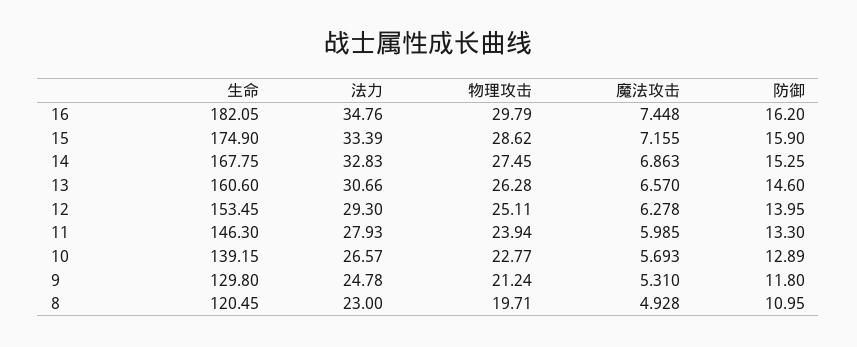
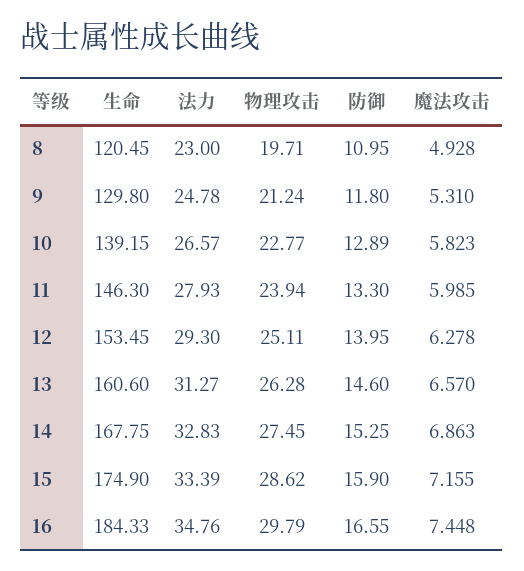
生命, 16: 182.05 -> 184.33
防御, 16: 16.2 -> 16.55
法力, 13: 30.66 -> 31.27
魔法攻击, 10: 5.693 -> 5.823

